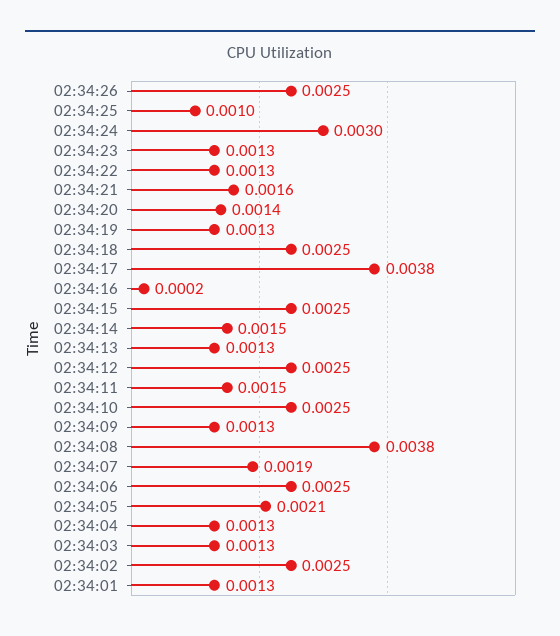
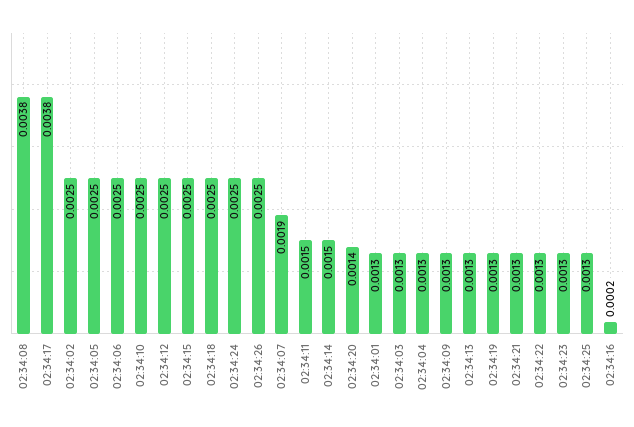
02:34:25: 0.001 -> 0.0013
02:34:24: 0.003 -> 0.0025
02:34:21: 0.0016 -> 0.0013
02:34:05: 0.0021 -> 0.0025

